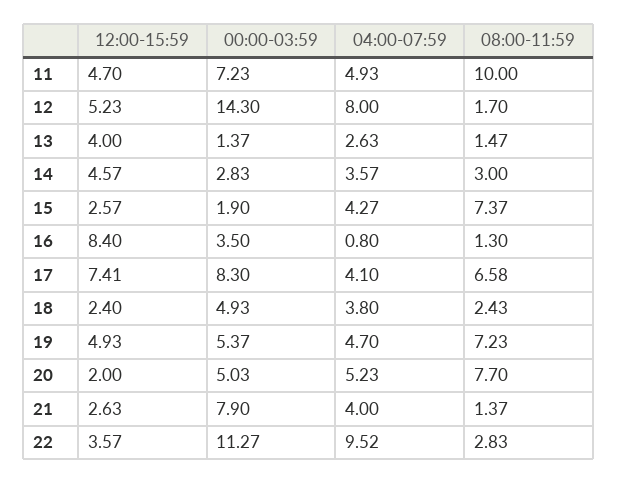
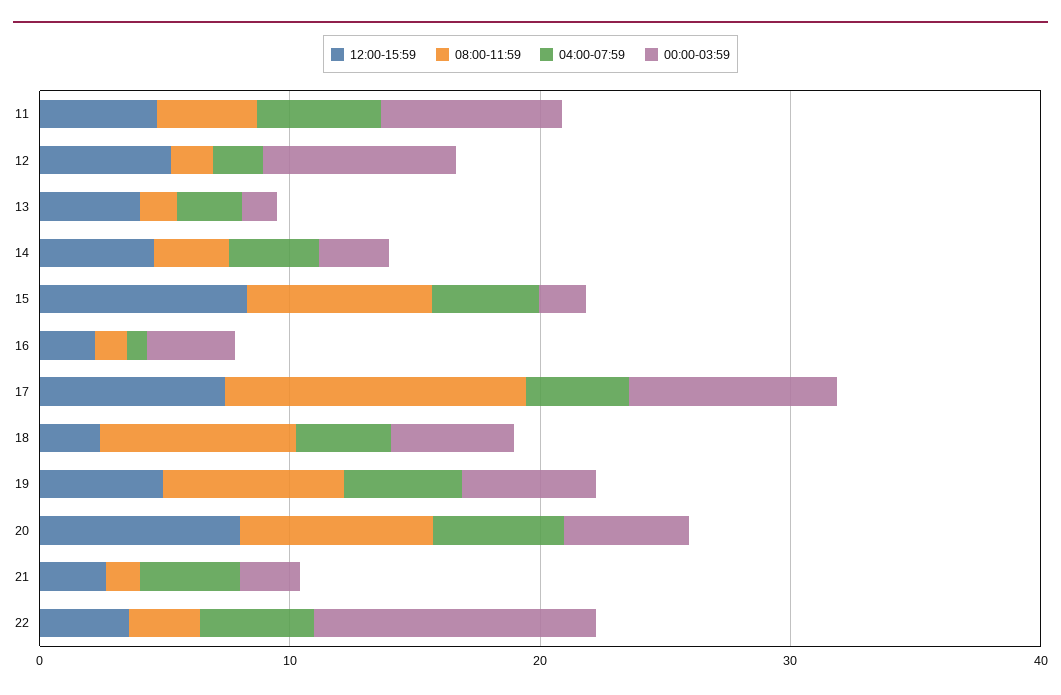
08:00-11:59, 11: 10 -> 4
00:00-03:59, 12: 14.3 -> 8
04:00-07:59, 12: 8 -> 2
12:00-15:59, 15: 2.57 -> 8
12:00-15:59, 16: 8.4 -> 2
08:00-11:59, 17: 6.58 -> 12
08:00-11:59, 18: 2.43 -> 8
12:00-15:59, 20: 2 -> 8
00:00-03:59, 21: 7.9 -> 2
04:00-07:59, 22: 9.52 -> 4

